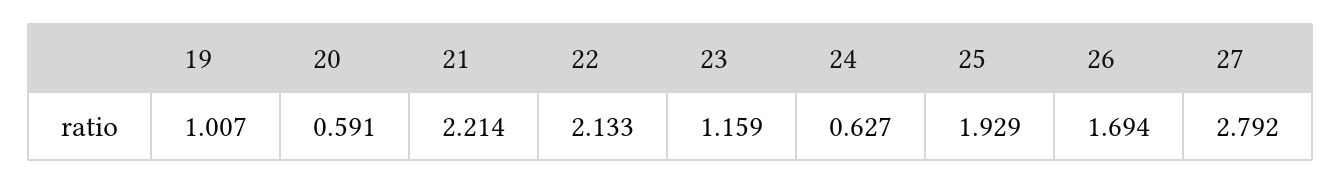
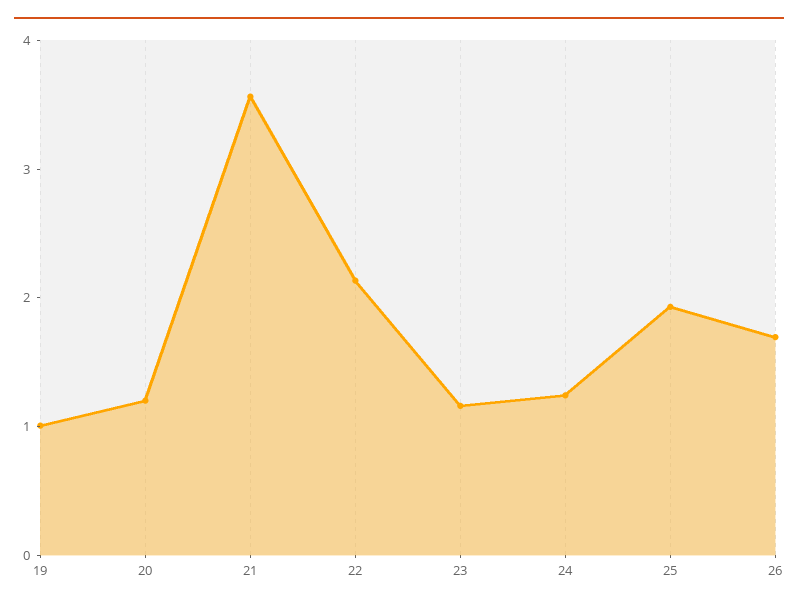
20: 0.591 -> 1.2
21: 2.214 -> 3.6
24: 0.627 -> 1.2
27: 2.792 -> none

